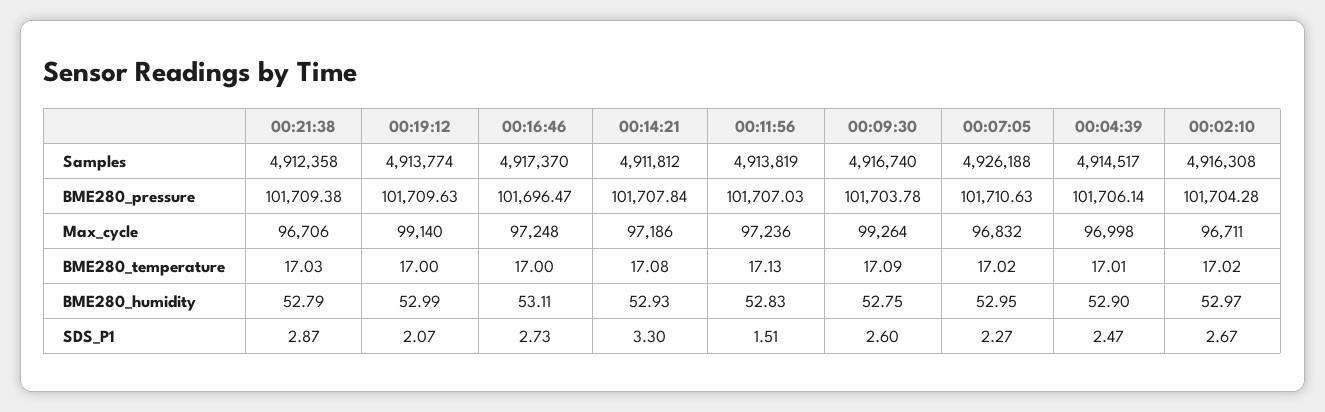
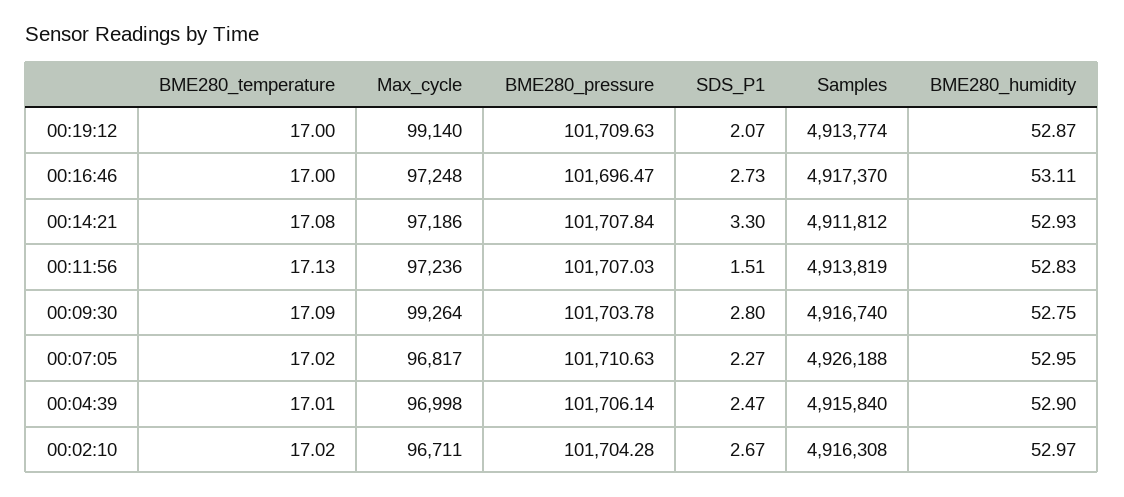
00:21:38, Samples: 4912358 -> none
00:04:39, Samples: 4914517 -> 4915840
00:21:38, BME280_pressure: 101709.38 -> none
00:21:38, Max_cycle: 96706 -> none
00:07:05, Max_cycle: 96832 -> 96817
00:21:38, BME280_temperature: 17.03 -> none
00:21:38, BME280_humidity: 52.79 -> none
00:19:12, BME280_humidity: 52.99 -> 52.87
00:21:38, SDS_P1: 2.87 -> none
00:09:30, SDS_P1: 2.6 -> 2.8

